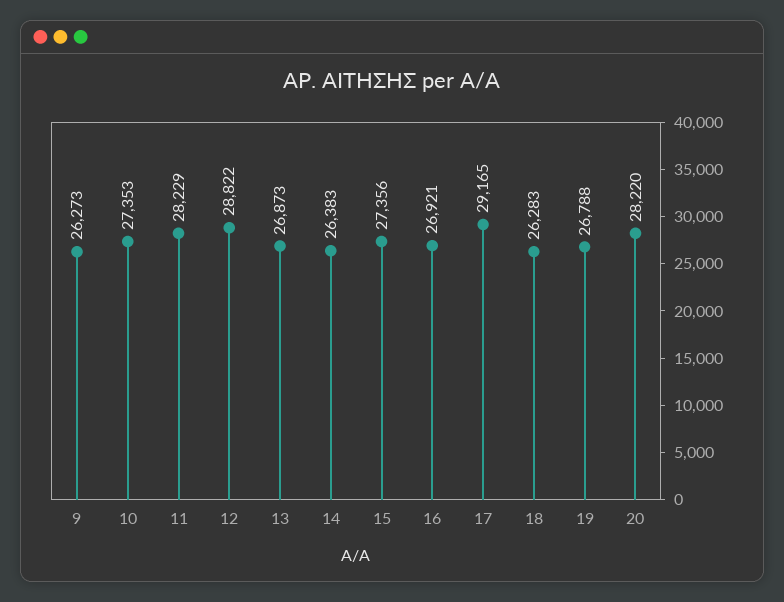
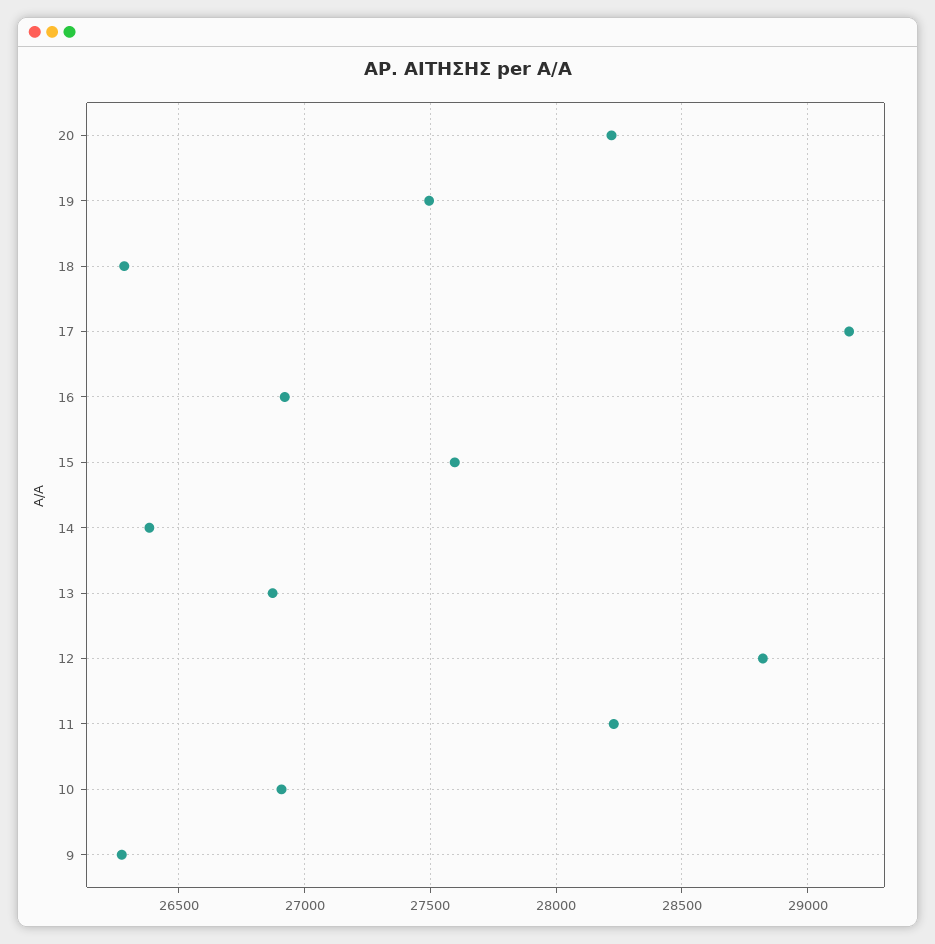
10: 27353 -> 26900
15: 27356 -> 27600
19: 26788 -> 27500

